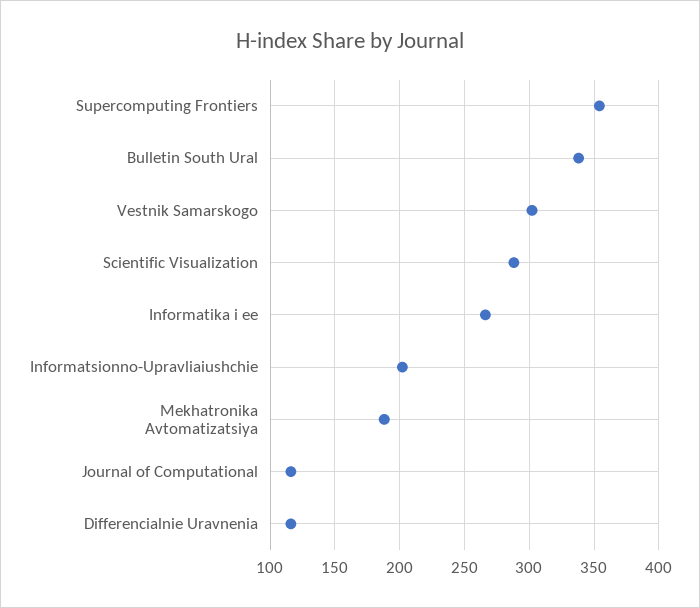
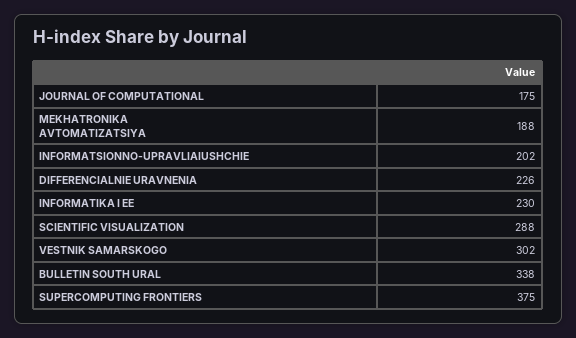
Supercomputing Frontiers: 355 -> 375
Informatika i ee: 265 -> 230
Journal of Computational: 115 -> 175
Differencialnie Uravnenia: 115 -> 226

